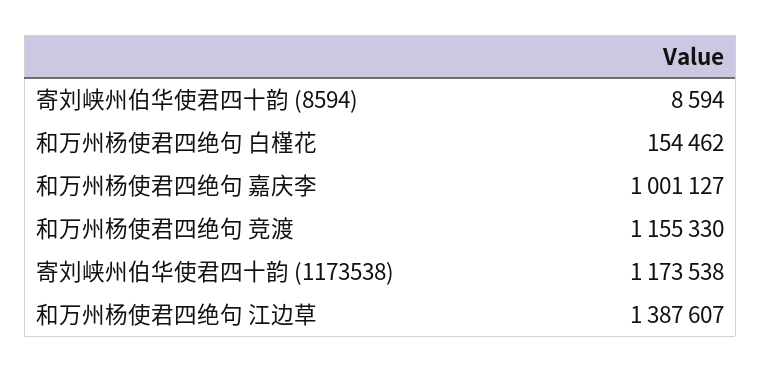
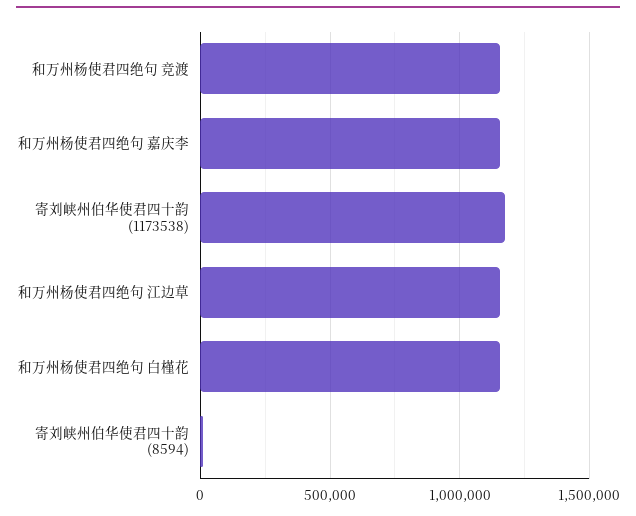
和万州杨使君四绝句 白槿花: 154462 -> 1150000
和万州杨使君四绝句 嘉庆李: 1001127 -> 1150000
和万州杨使君四绝句 江边草: 1387607 -> 1150000

